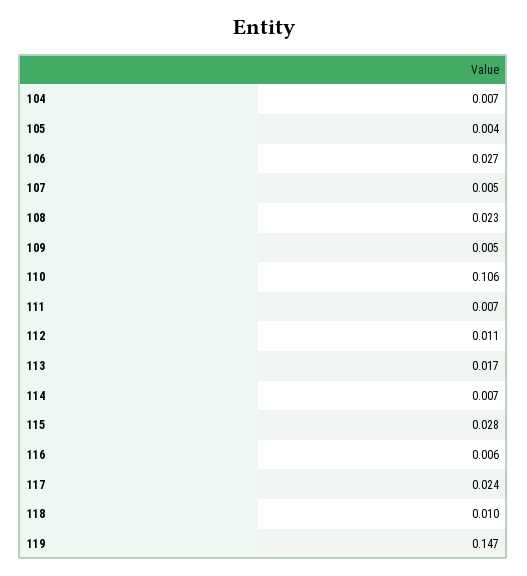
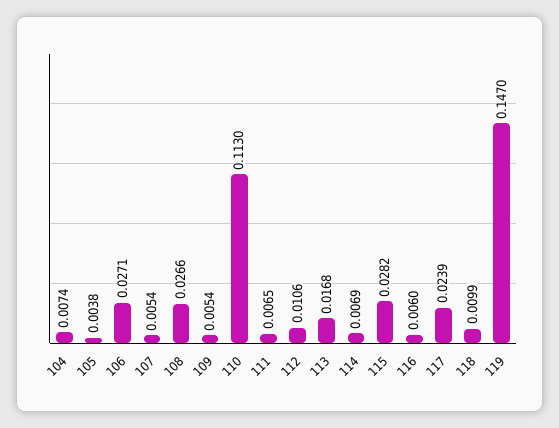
108: 0.023 -> 0.0266
110: 0.106 -> 0.113

